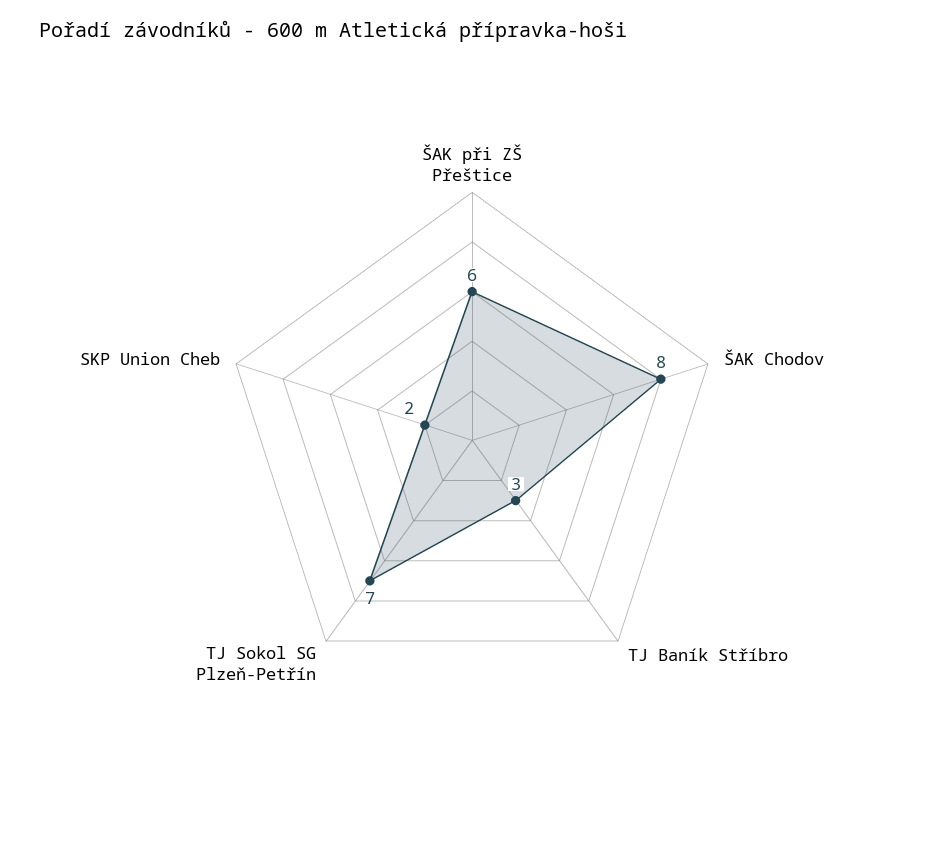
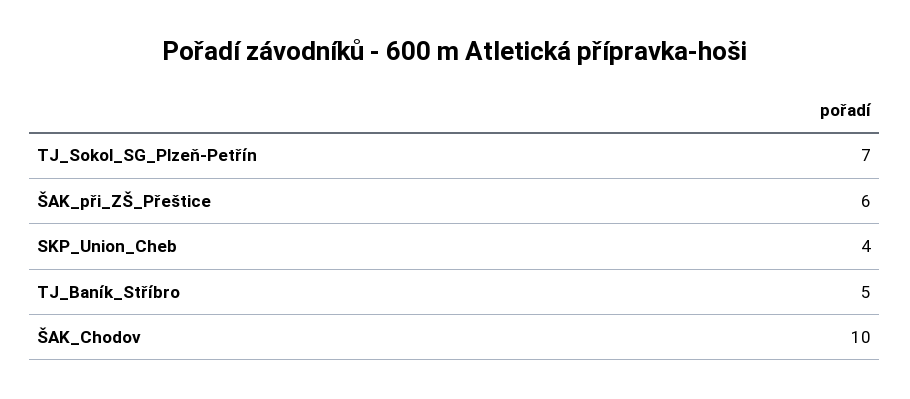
ŠAK Chodov: 8 -> 10
TJ Baník Stříbro: 3 -> 5
SKP Union Cheb: 2 -> 4

